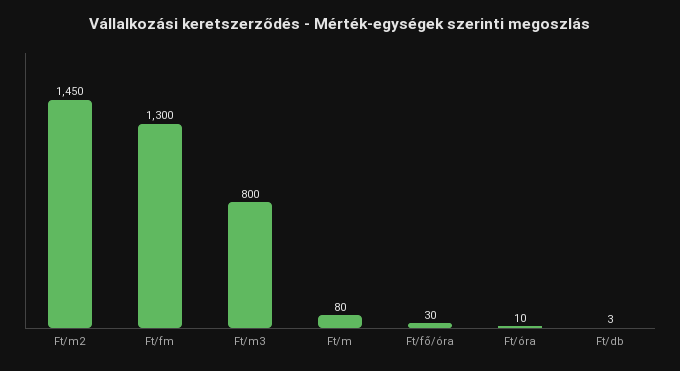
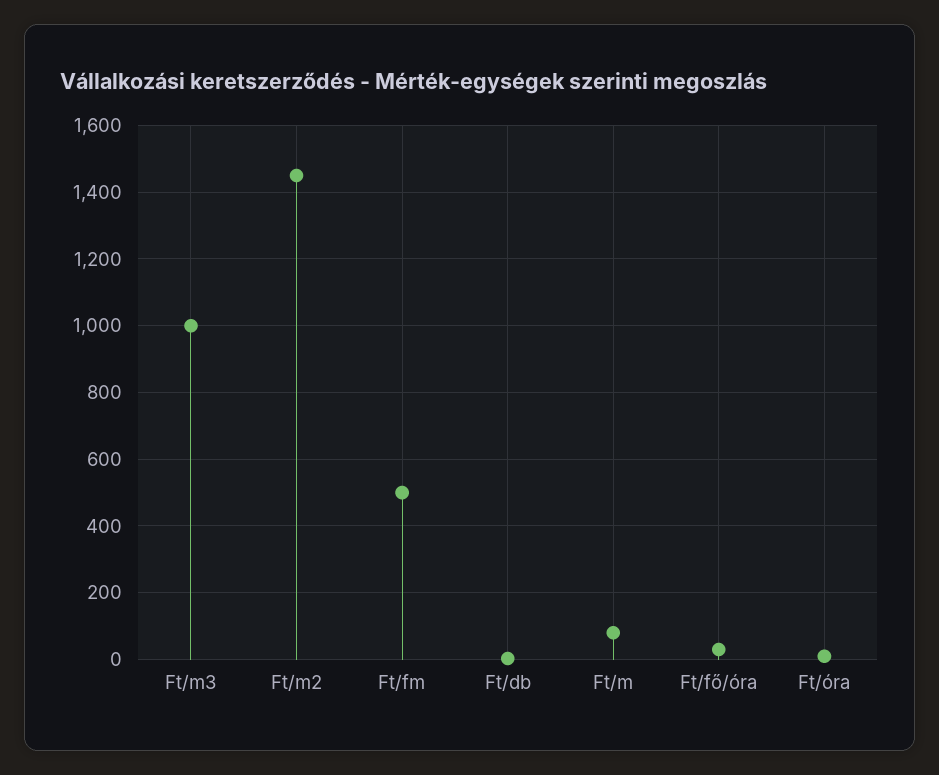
Ft/fm: 1300 -> 500
Ft/m3: 800 -> 1000

